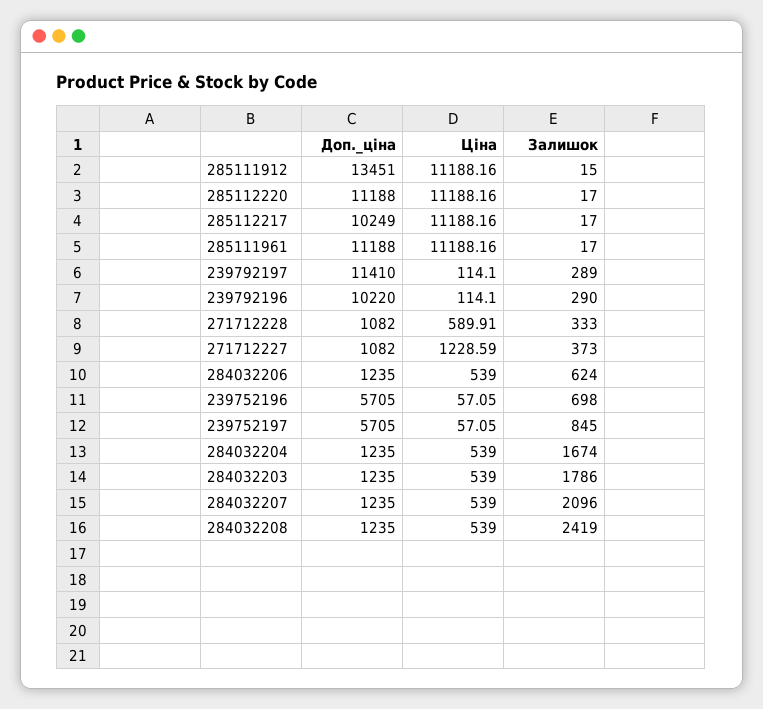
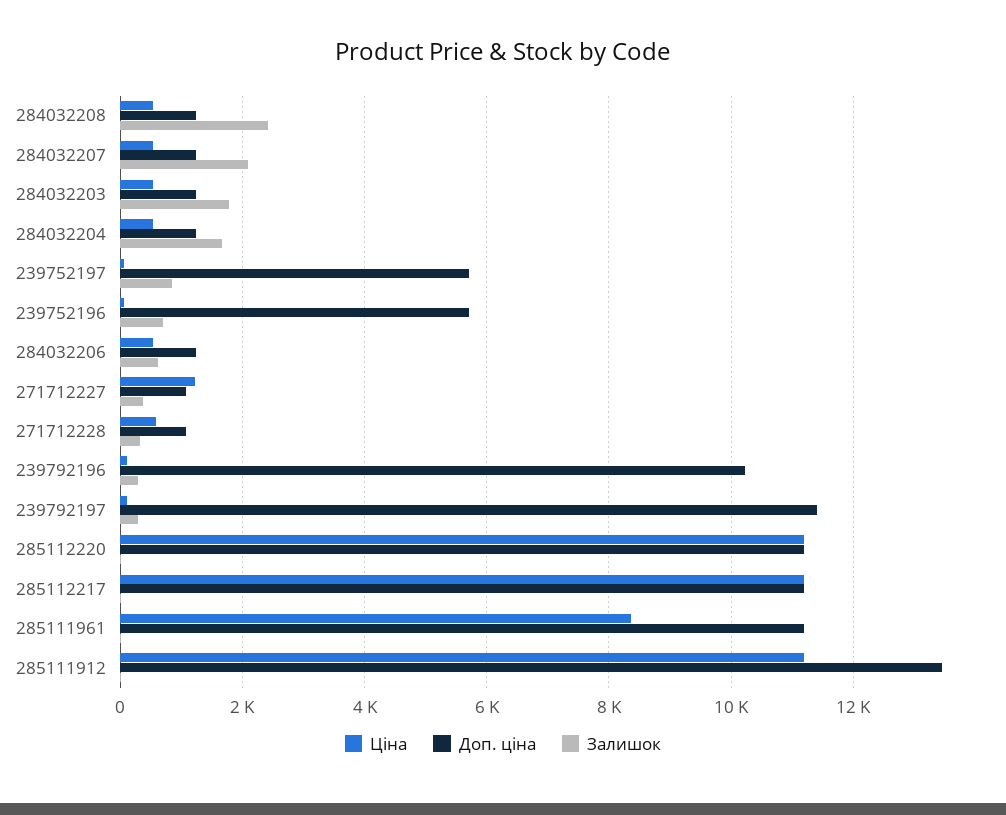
Доп._ціна, 285112217: 10249 -> 11200
Ціна, 285111961: 11188.16 -> 8400

